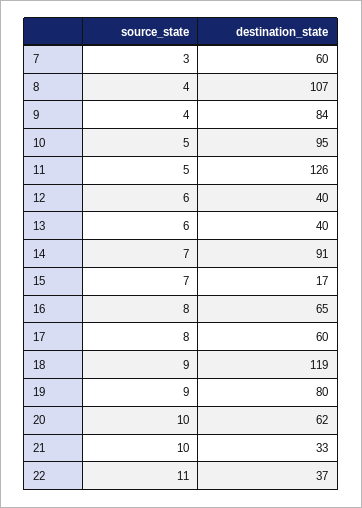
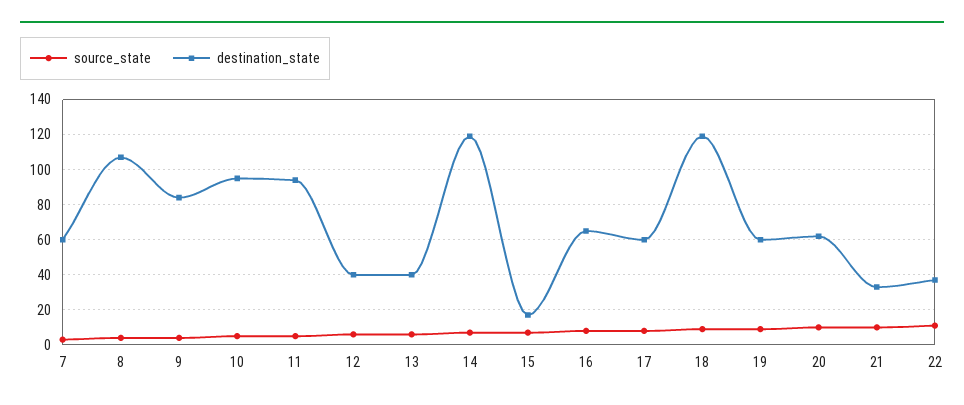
destination_state, 11: 126 -> 95
destination_state, 14: 91 -> 120
destination_state, 19: 80 -> 60

